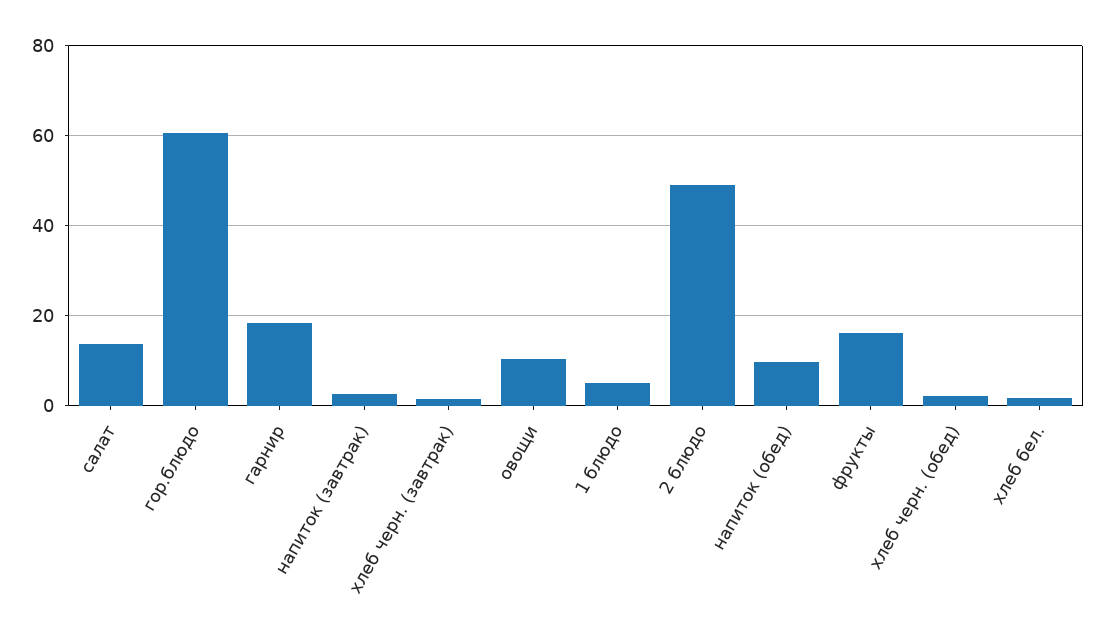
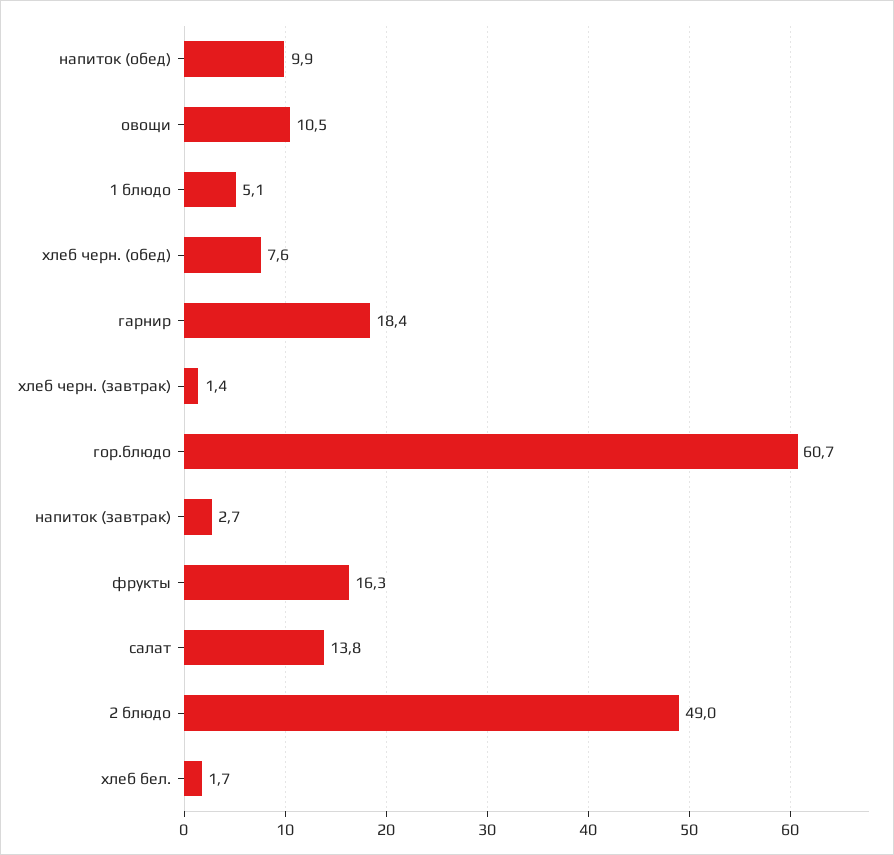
хлеб черн. (обед): 2 -> 7.6

